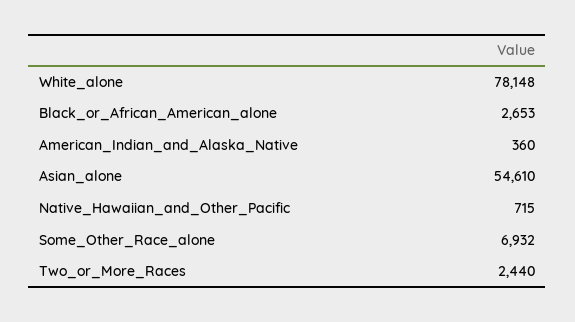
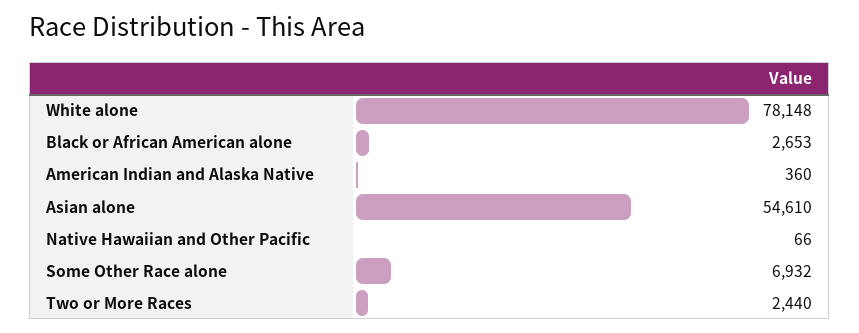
Native_Hawaiian_and_Other_Pacific: 715 -> 66

